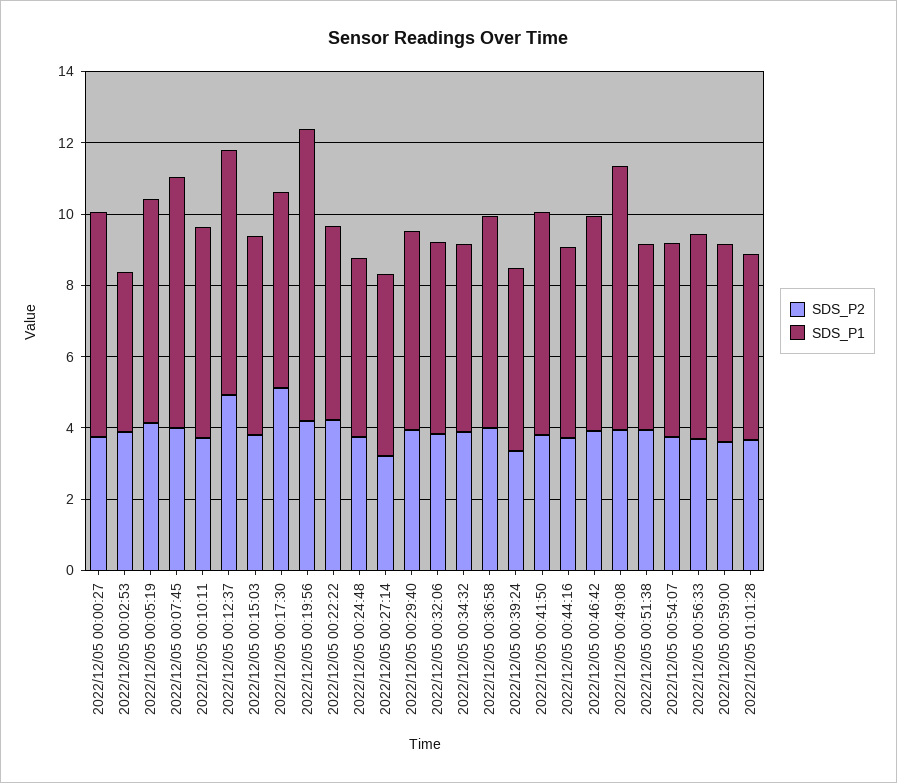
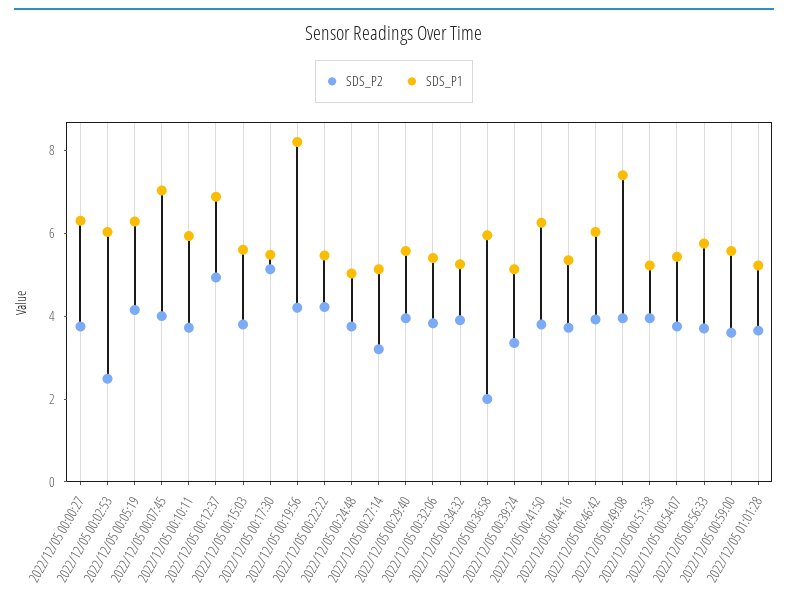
SDS_P2, 2022/12/05 00:02:53: 4 -> 2.5
SDS_P1, 2022/12/05 00:02:53: 4.5 -> 6
SDS_P2, 2022/12/05 00:36:58: 4 -> 2

